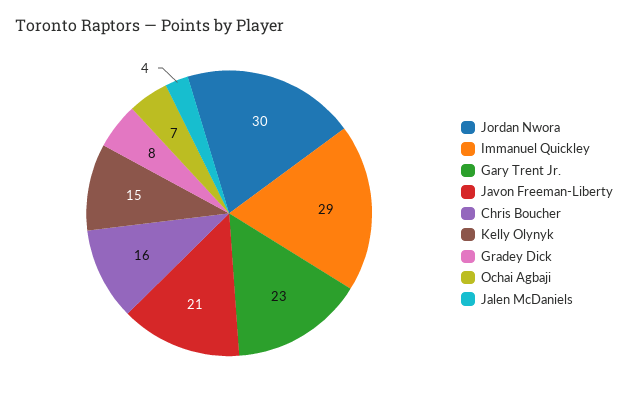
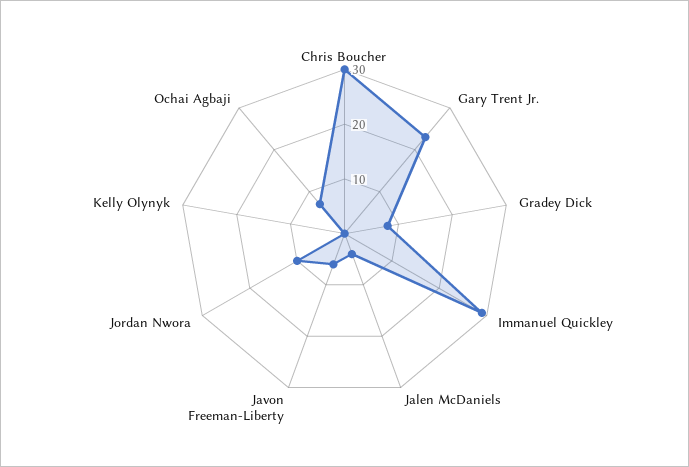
Jordan Nwora: 30 -> 10
Javon Freeman-Liberty: 21 -> 5
Chris Boucher: 16 -> 30
Kelly Olynyk: 15 -> 0

